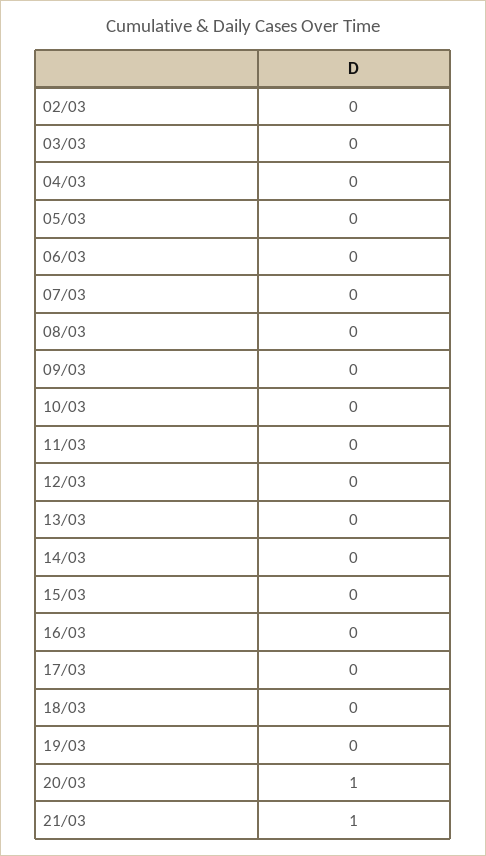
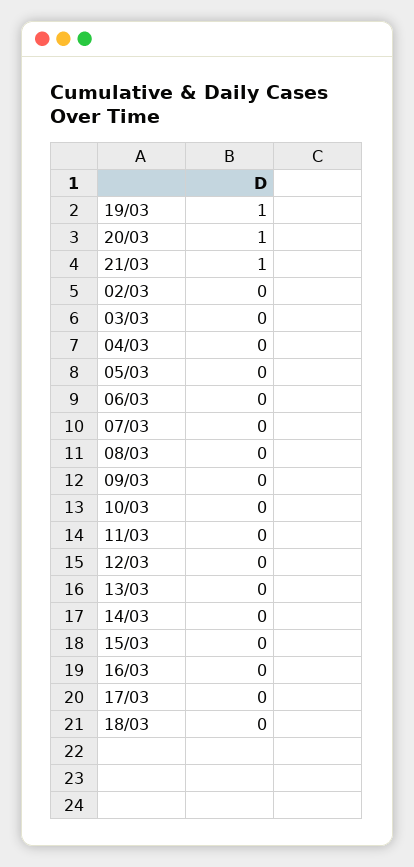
19/03: 0 -> 1

